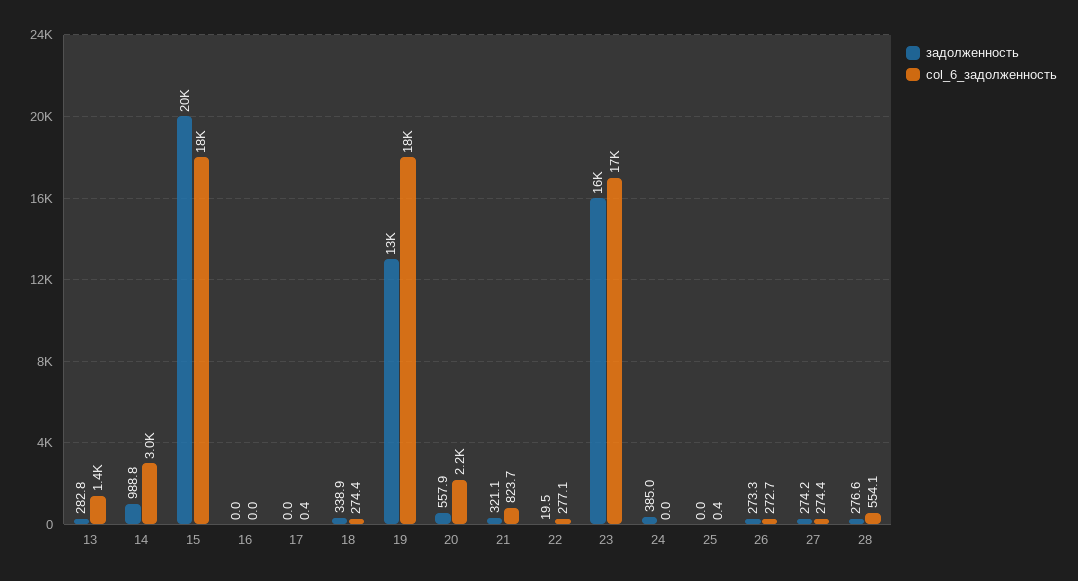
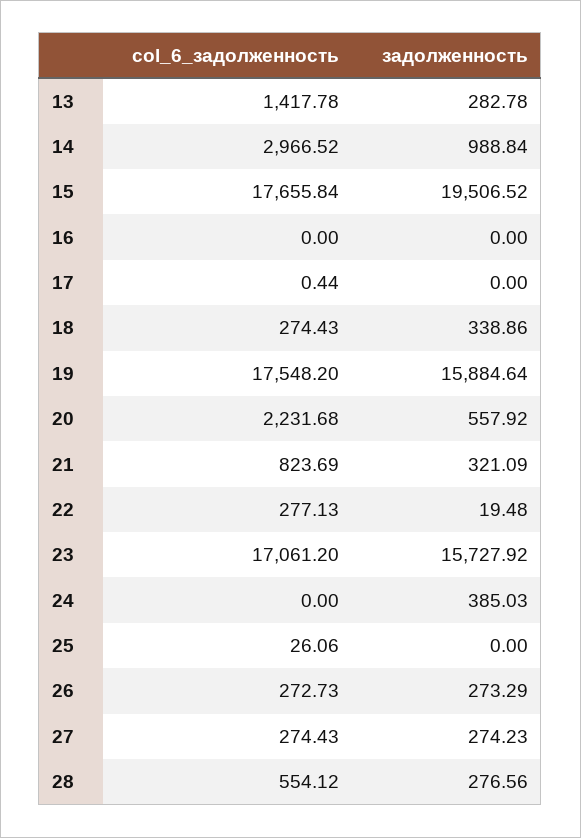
задолженность, 19: 13000 -> 15884.64
col_6_задолженность, 25: 0.4 -> 26.06

